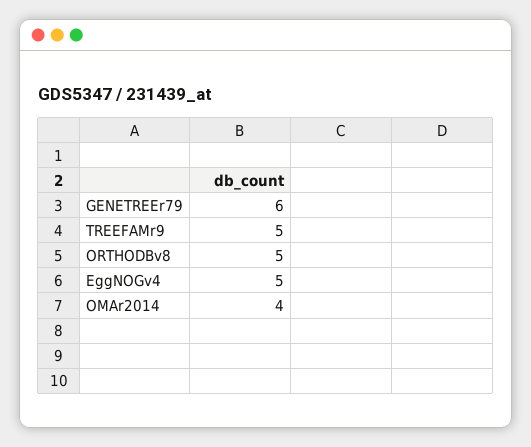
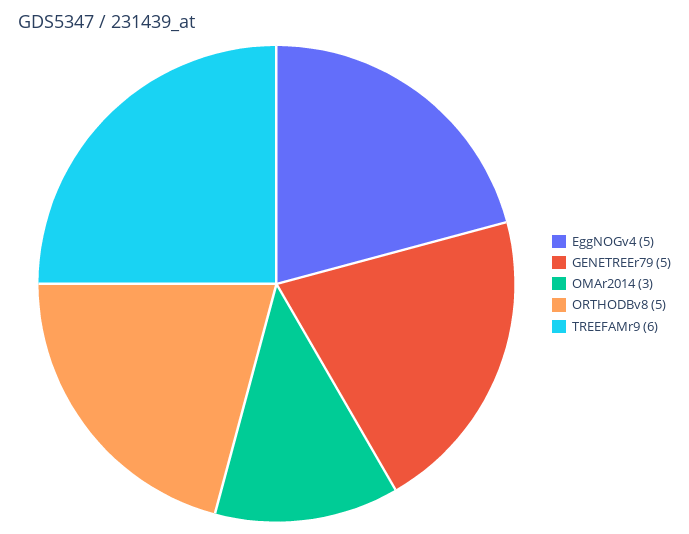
GENETREEr79: 6 -> 5
TREEFAMr9: 5 -> 6
OMAr2014: 4 -> 3

